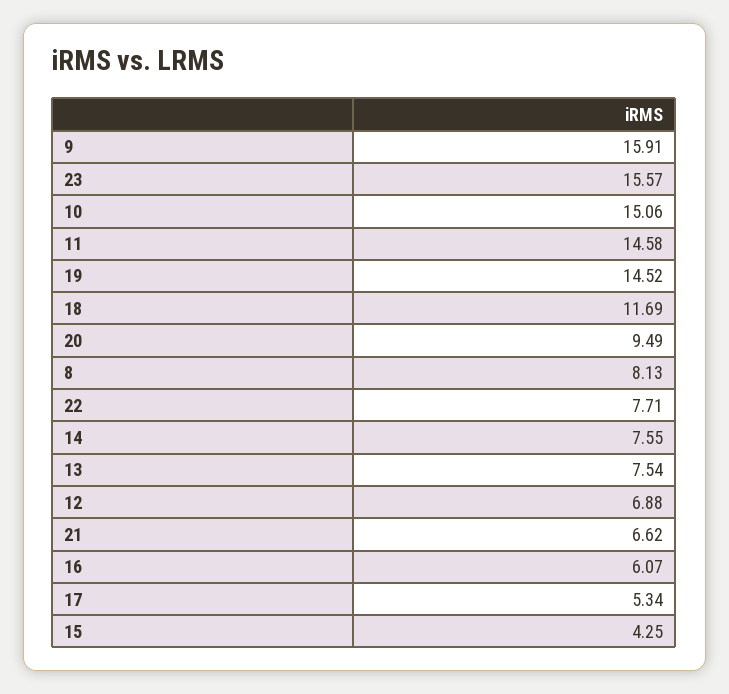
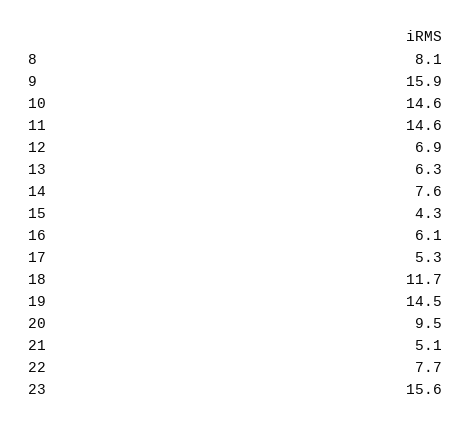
10: 15.06 -> 14.6
13: 7.54 -> 6.3
21: 6.62 -> 5.1

